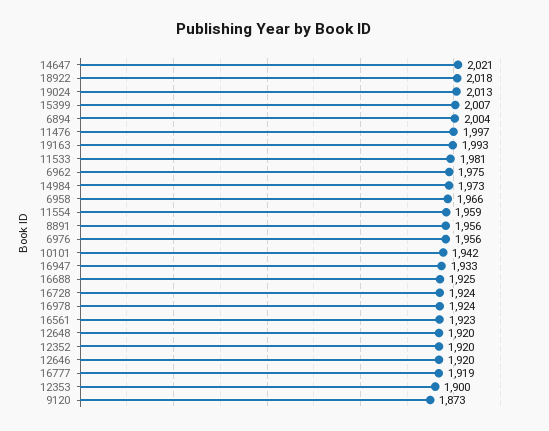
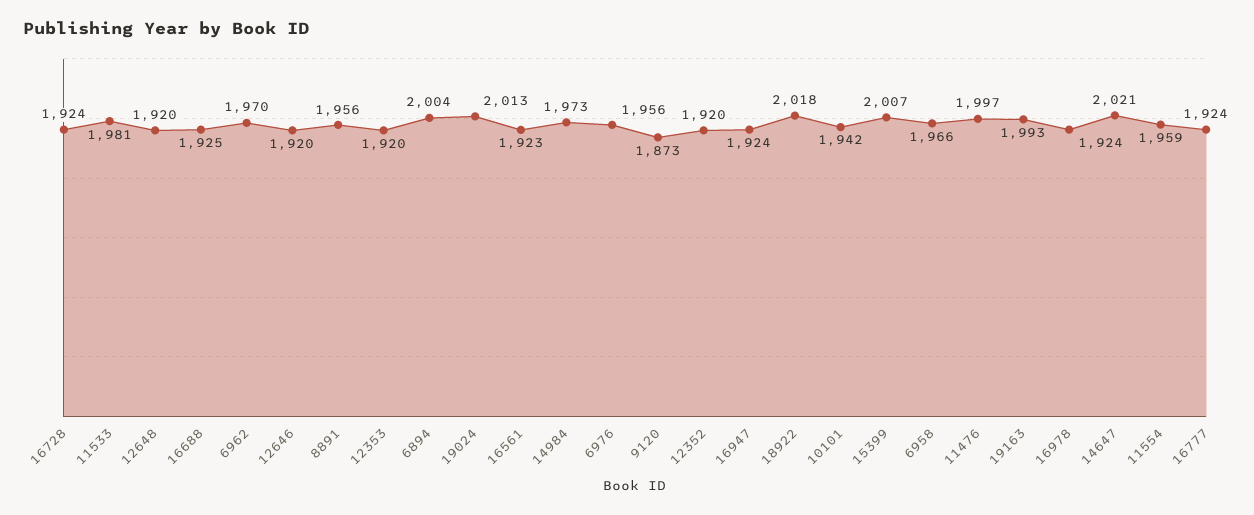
6962: 1975 -> 1970
16947: 1933 -> 1924
16777: 1919 -> 1924
12353: 1900 -> 1920

